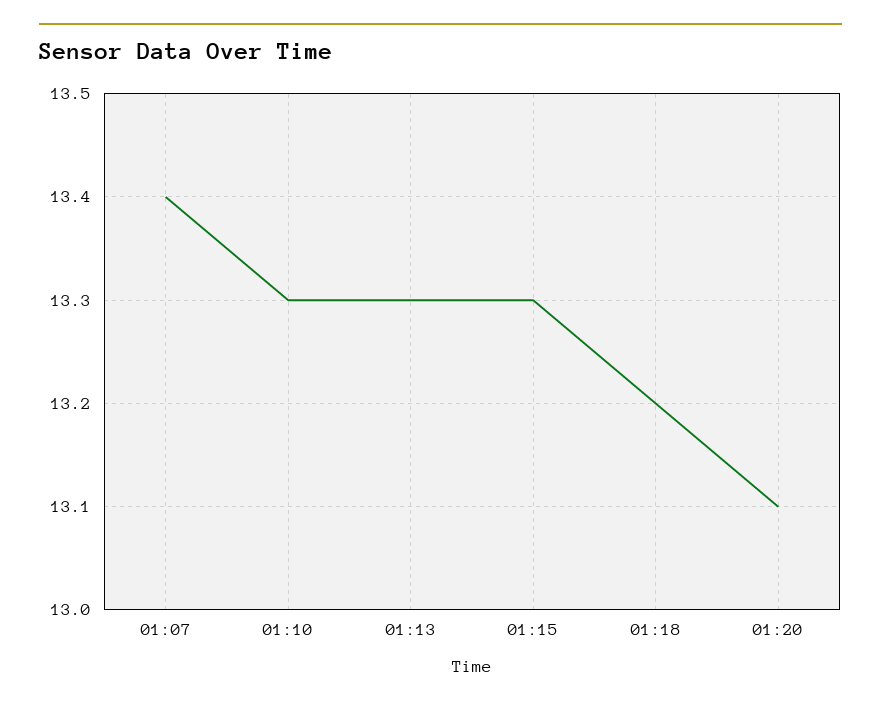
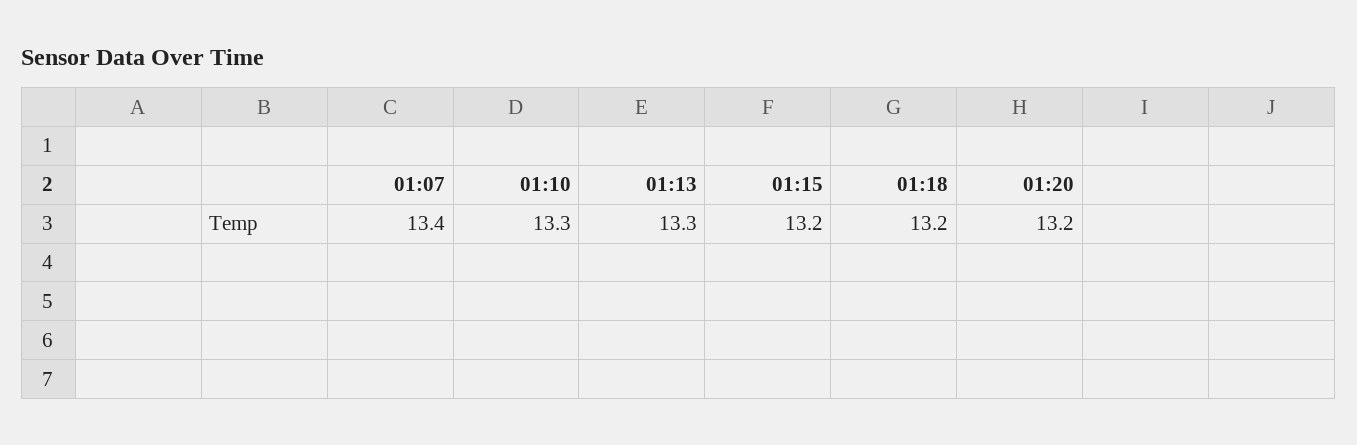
01:15: 13.3 -> 13.2
01:20: 13.1 -> 13.2

